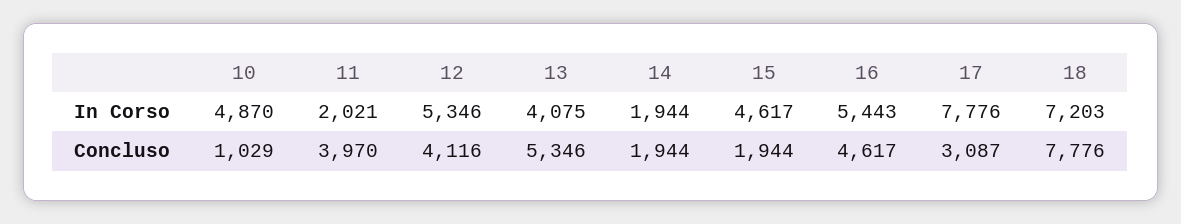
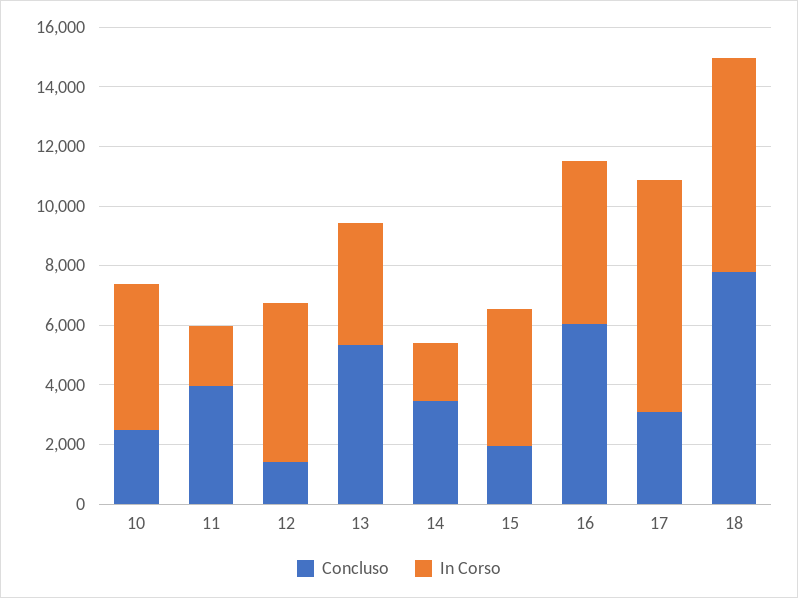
Concluso, 10: 1029 -> 2500
Concluso, 12: 4116 -> 1500
Concluso, 14: 1944 -> 3500
Concluso, 16: 4617 -> 6000

